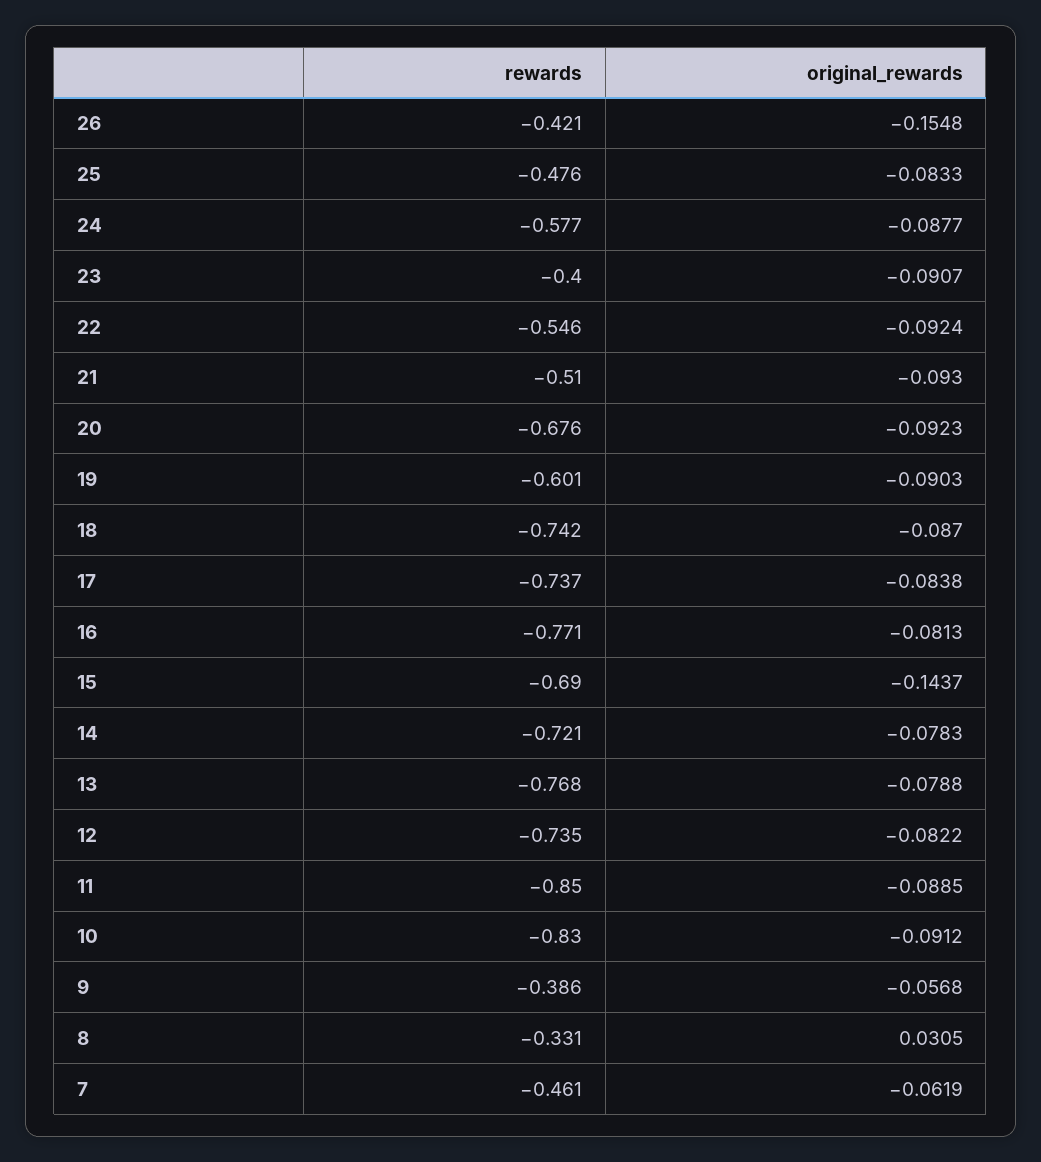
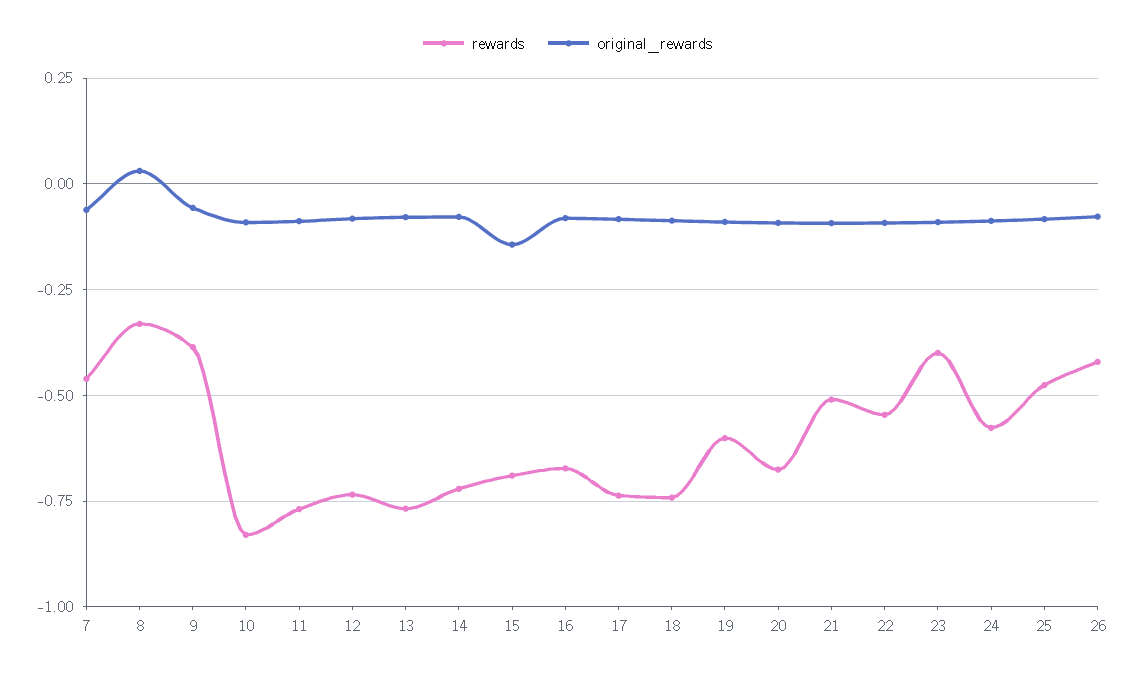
original_rewards, 26: -0.1548 -> -0.075
rewards, 16: -0.771 -> -0.675
rewards, 11: -0.85 -> -0.775

